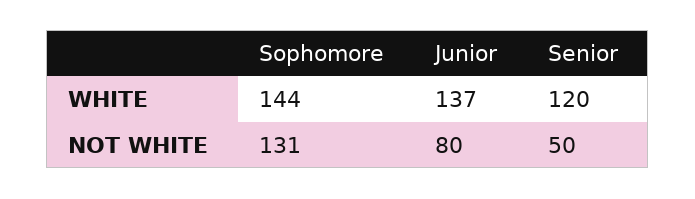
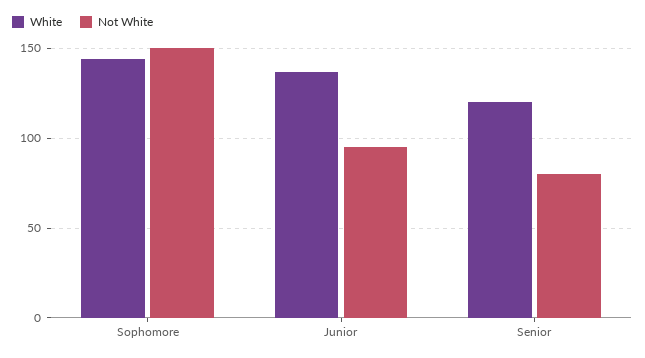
NOT WHITE, Sophomore: 131 -> 150
NOT WHITE, Junior: 80 -> 95
NOT WHITE, Senior: 50 -> 80

